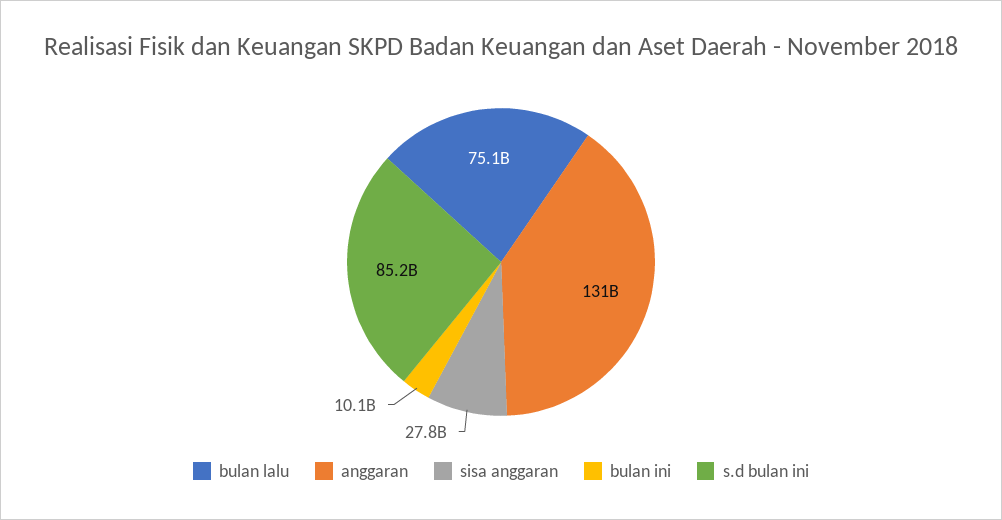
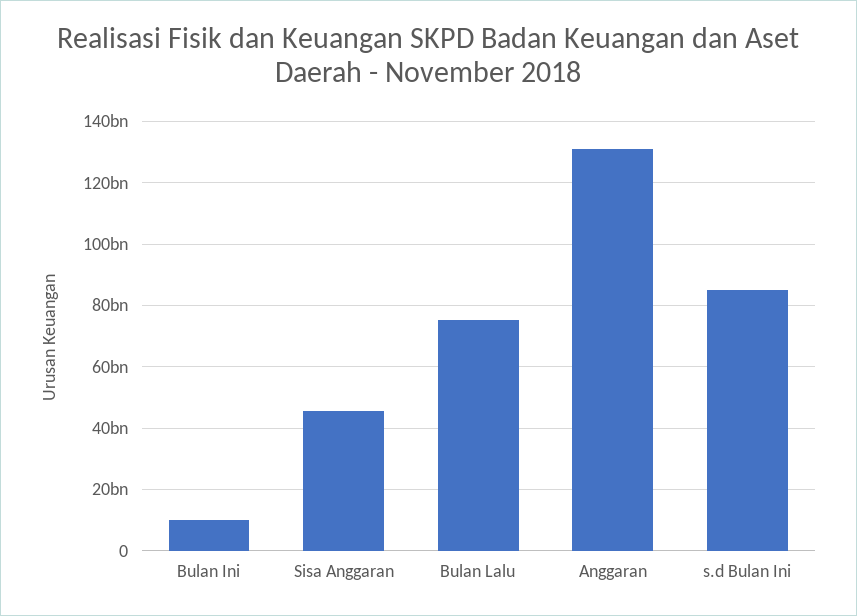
sisa anggaran: 27800000000 -> 46000000000

